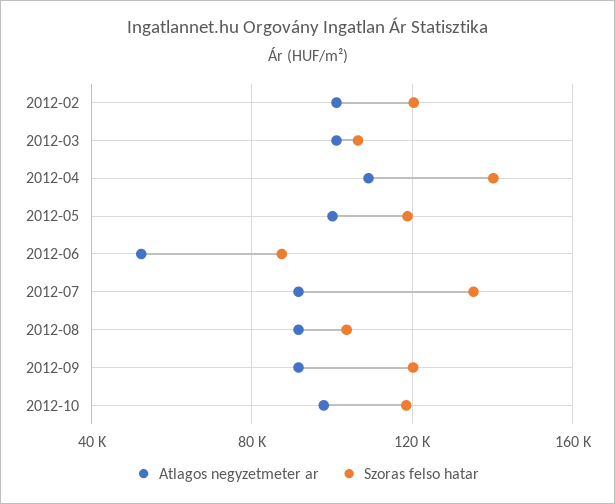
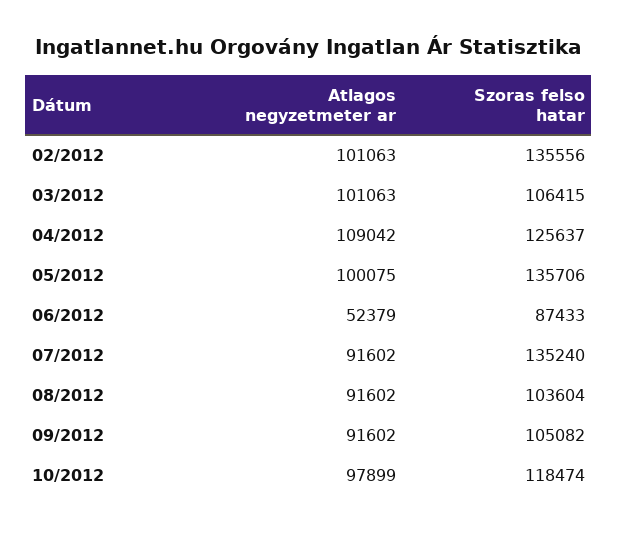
Szoras felso hatar, 2012-02: 120000 -> 135556
Szoras felso hatar, 2012-04: 140000 -> 125637
Szoras felso hatar, 2012-05: 120000 -> 135706
Szoras felso hatar, 2012-09: 120000 -> 105082

